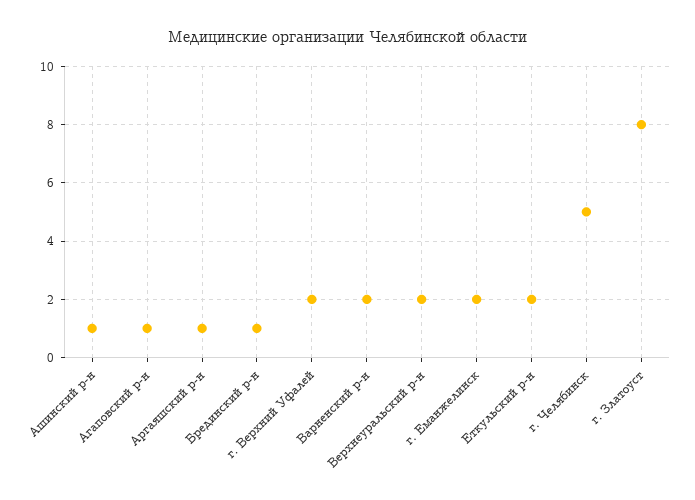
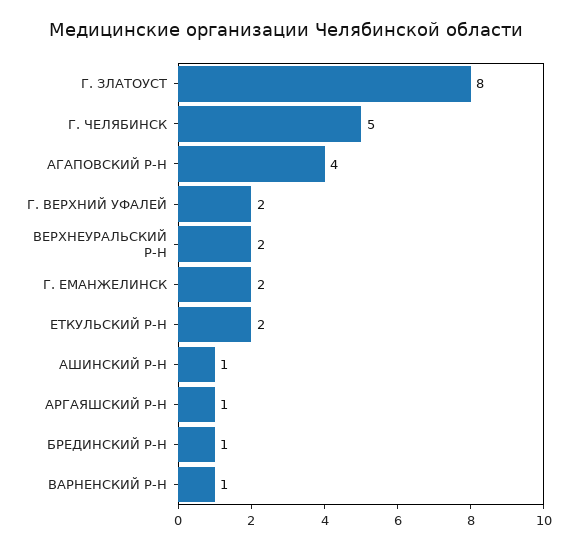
Агаповский р-н: 1 -> 4
Варненский р-н: 2 -> 1

